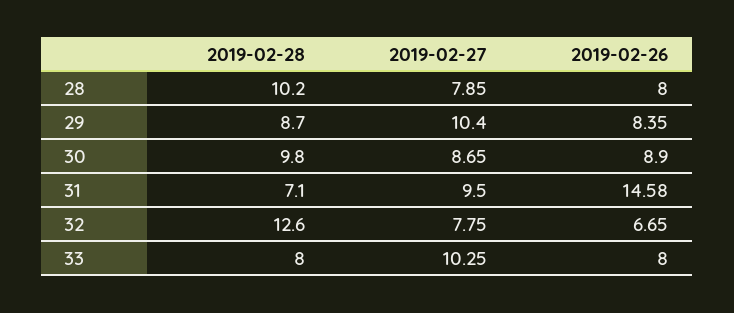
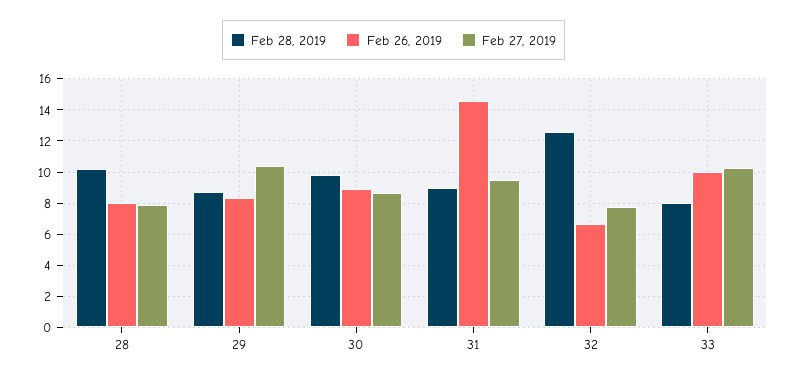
2019-02-28, 31: 7.1 -> 9
2019-02-26, 33: 8 -> 10

